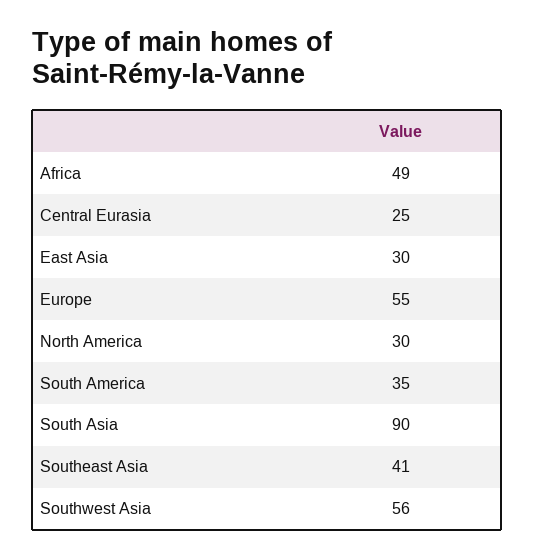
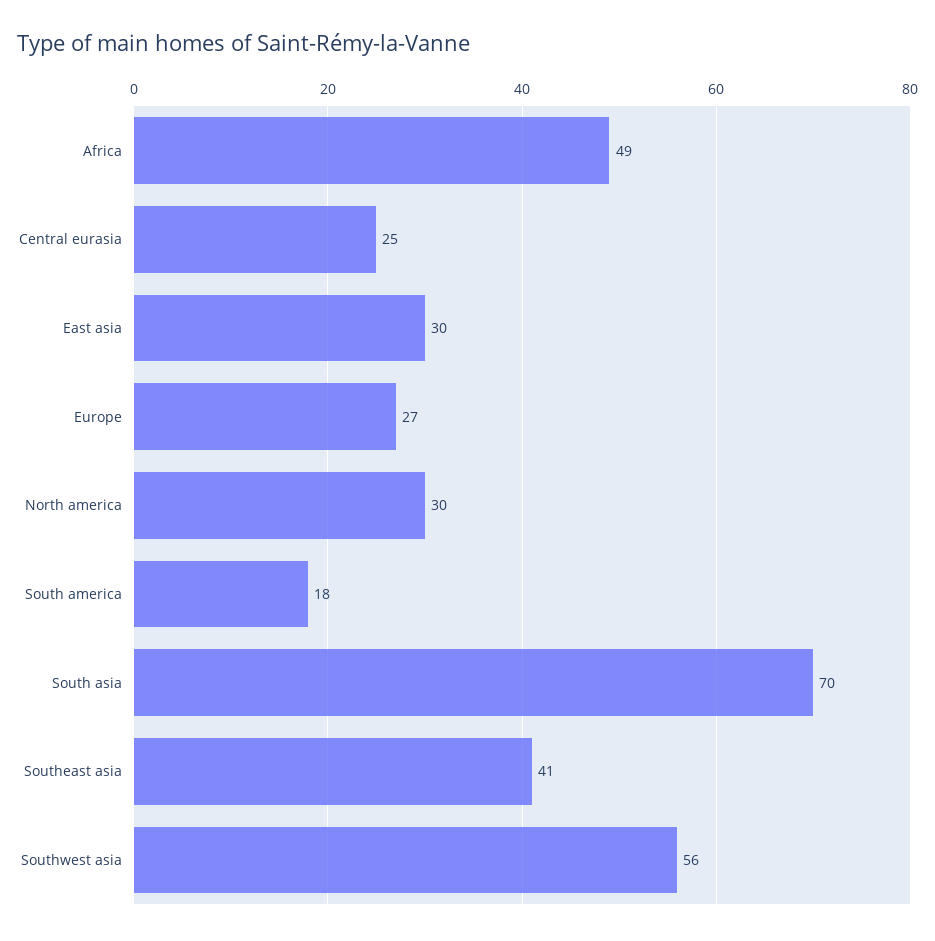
Europe: 55 -> 27
South America: 35 -> 18
South Asia: 90 -> 70

